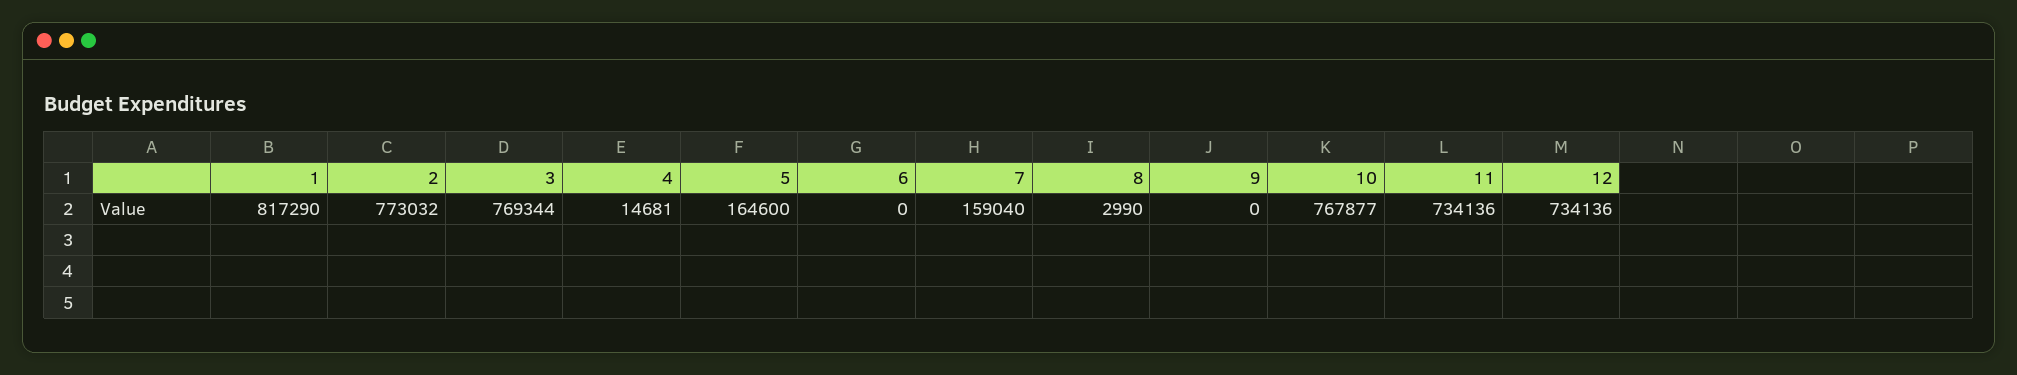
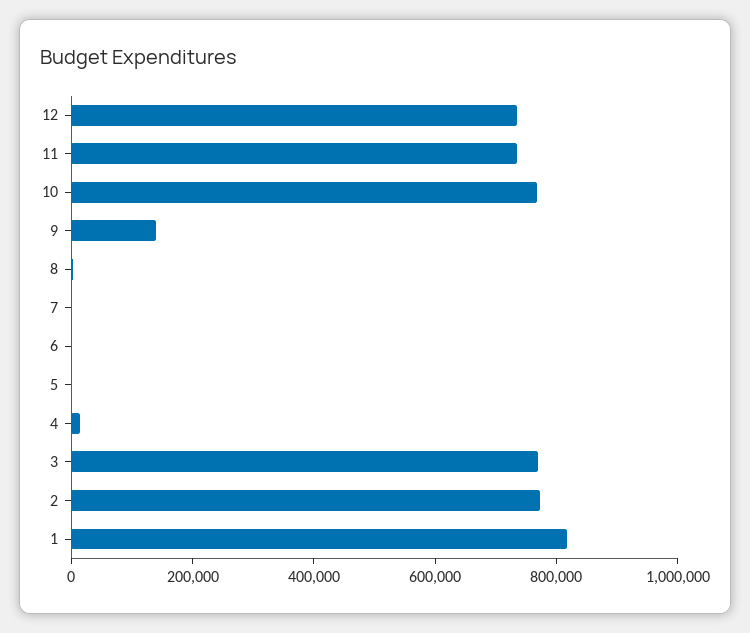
5: 164600 -> 0
7: 159040 -> 0
9: 0 -> 150000

